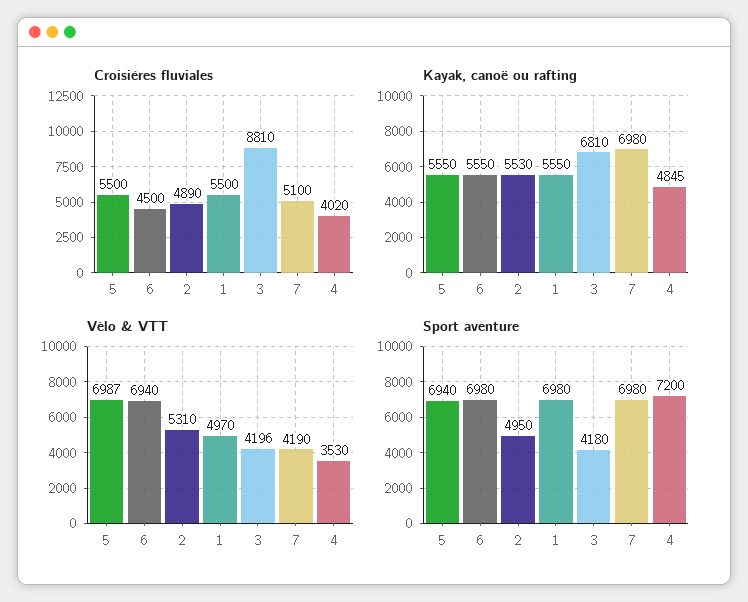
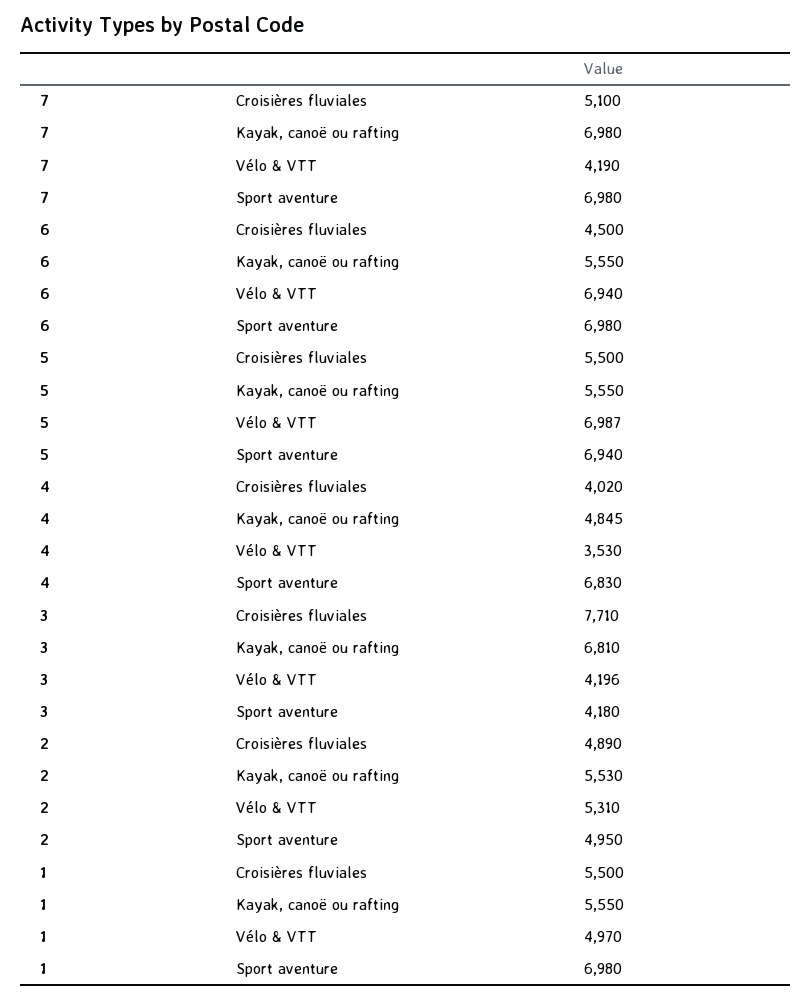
Croisières fluviales, 3: 8810 -> 7710
Sport aventure, 4: 7200 -> 6830

